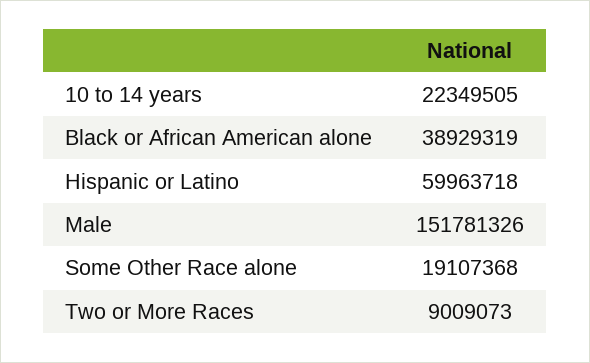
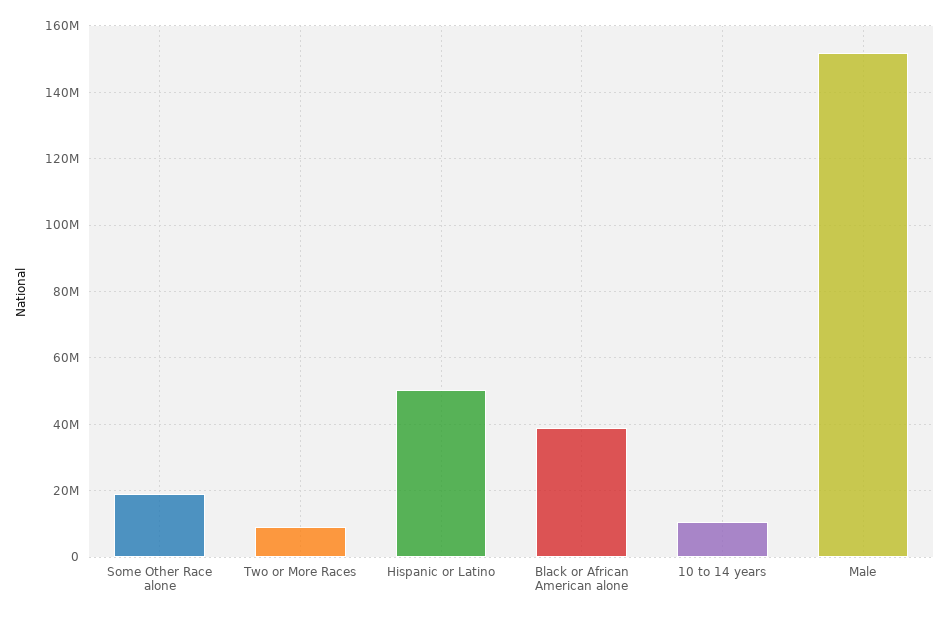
10 to 14 years: 22349505 -> 10000000
Hispanic or Latino: 59963718 -> 50000000

